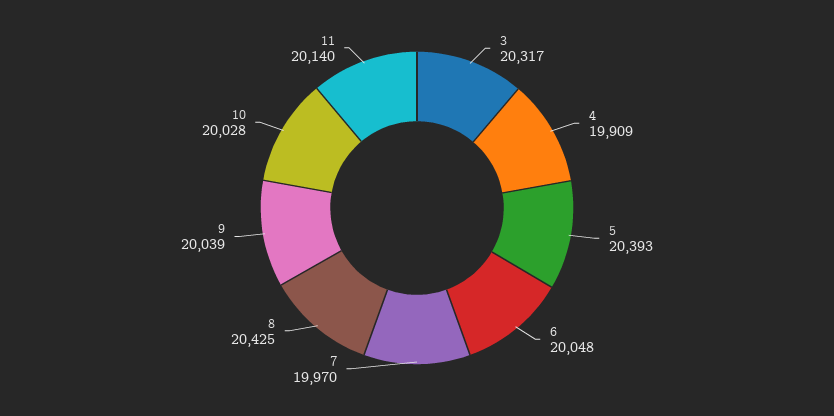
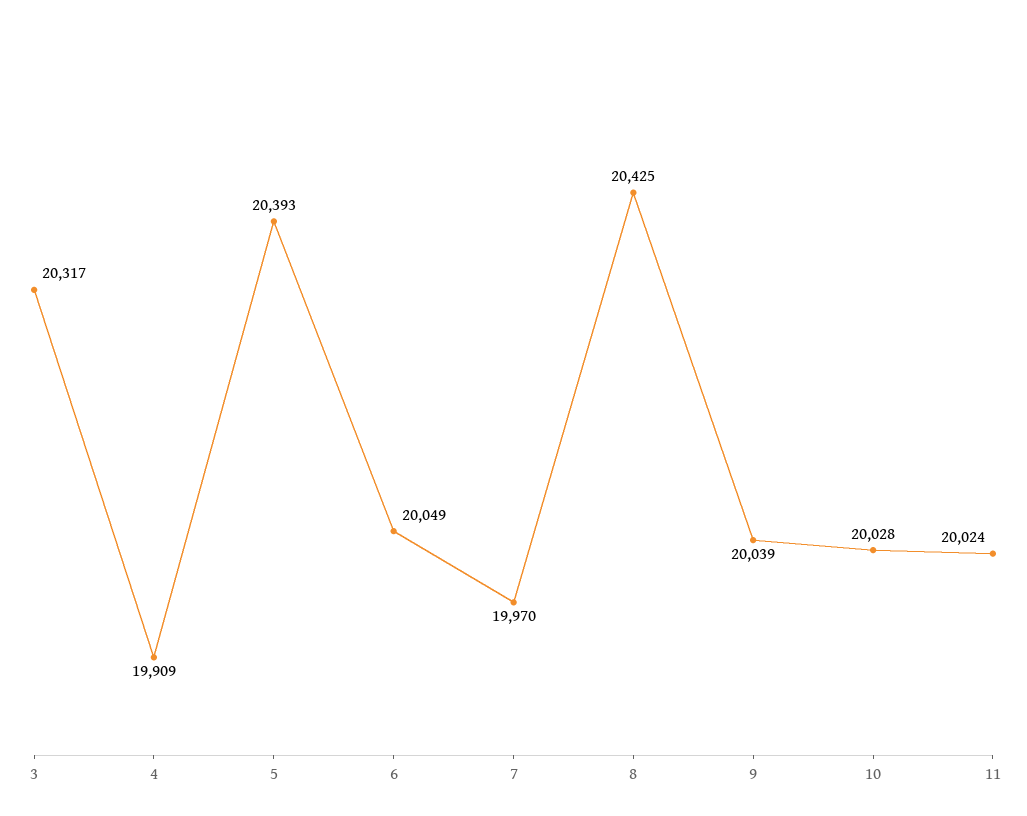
6: 20048 -> 20049
11: 20140 -> 20024

